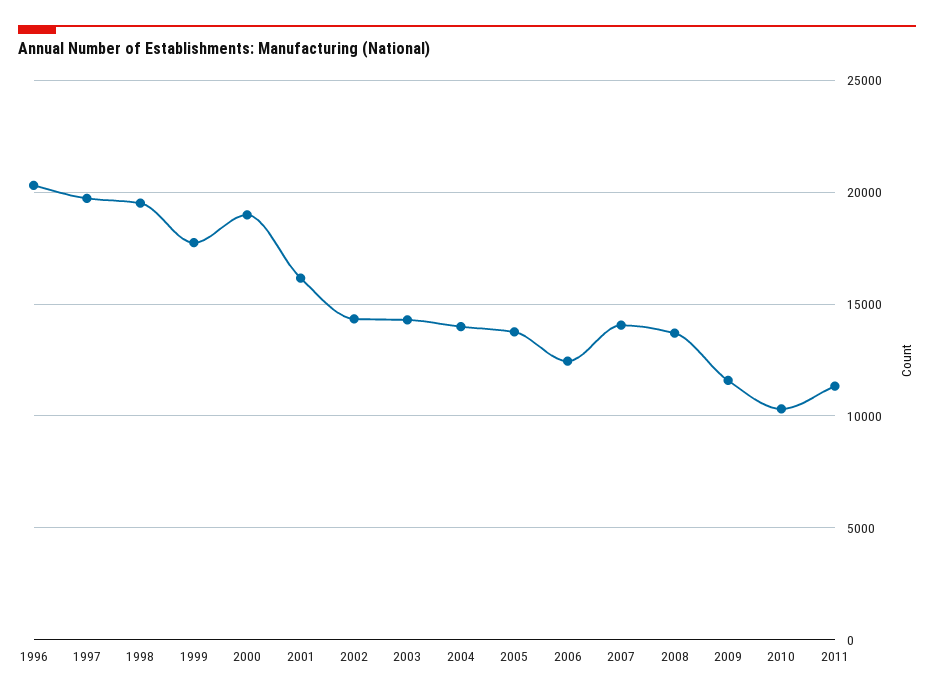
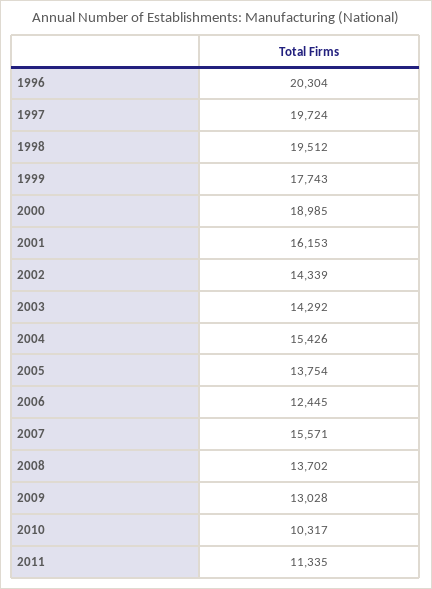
2004: 14000 -> 15426
2007: 14000 -> 15571
2009: 11500 -> 13028

